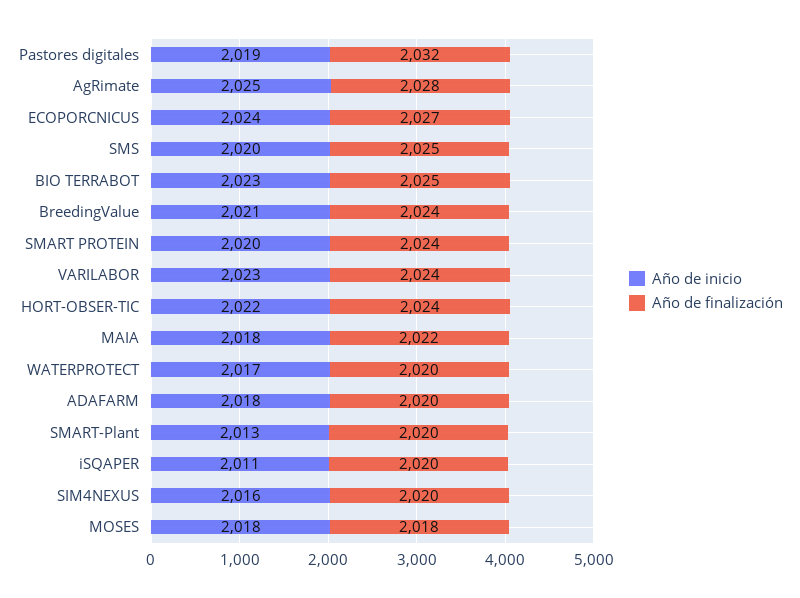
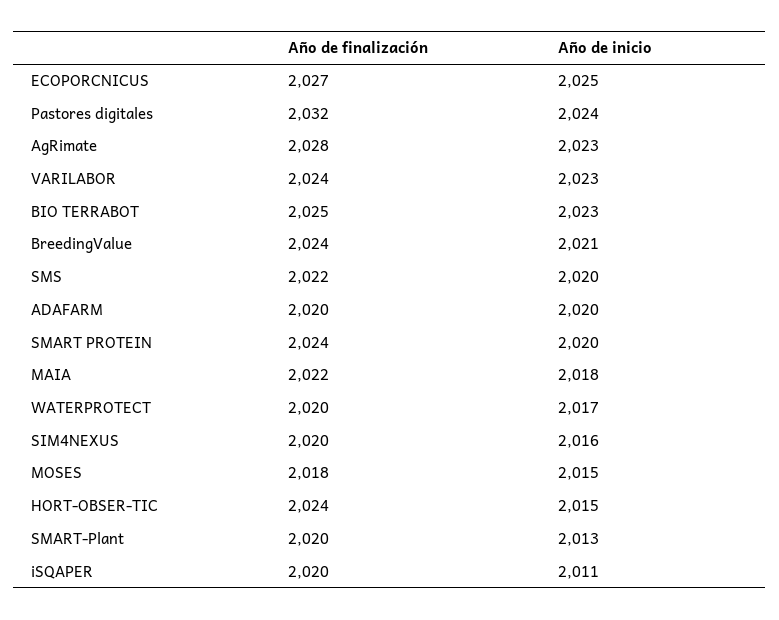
Año de inicio, Pastores digitales: 2019 -> 2024
Año de inicio, AgRimate: 2025 -> 2023
Año de inicio, ECOPORCNICUS: 2024 -> 2025
Año de finalización, SMS: 2025 -> 2022
Año de inicio, HORT-OBSER-TIC: 2022 -> 2015
Año de inicio, ADAFARM: 2018 -> 2020
Año de inicio, MOSES: 2018 -> 2015

